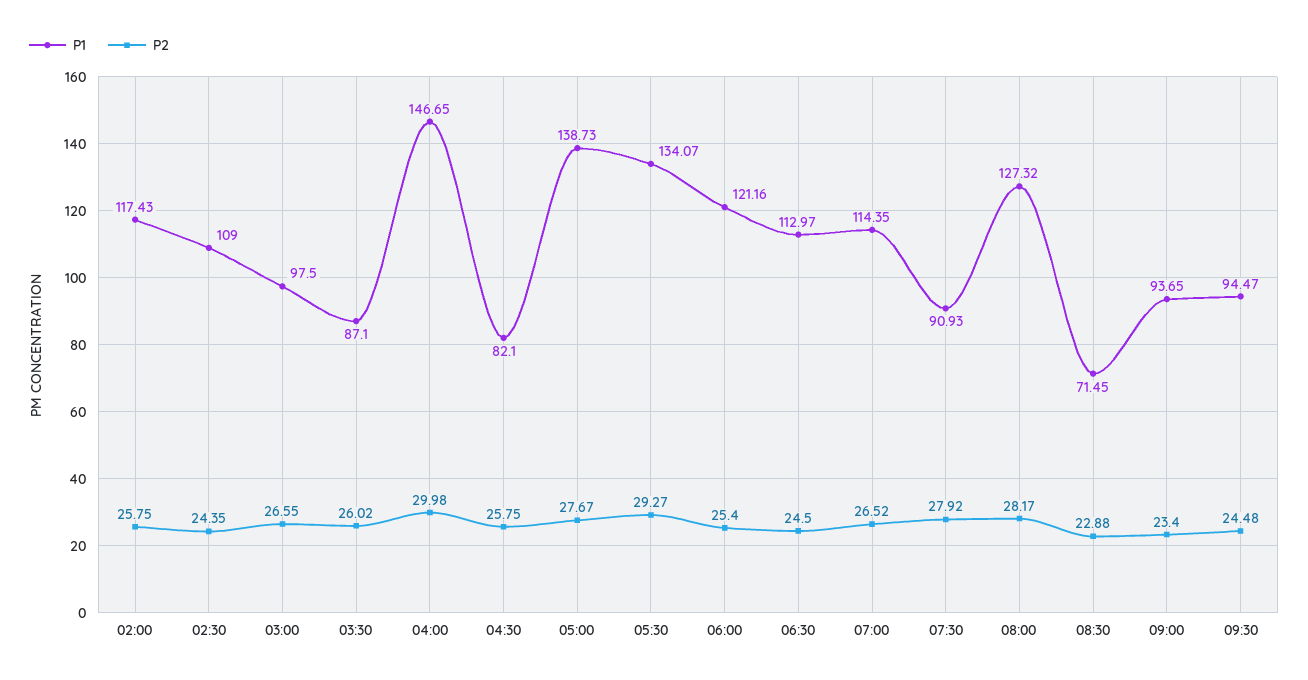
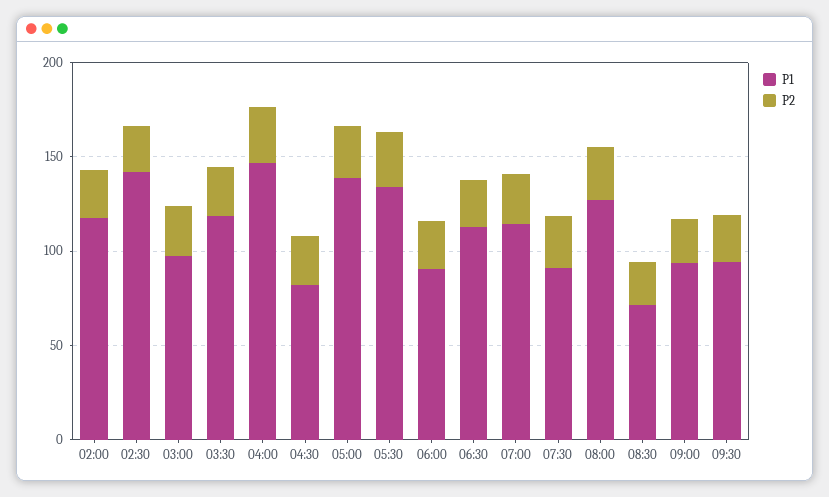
P1, 02:30: 109 -> 140
P1, 03:30: 87.1 -> 120
P1, 06:00: 121.16 -> 90

